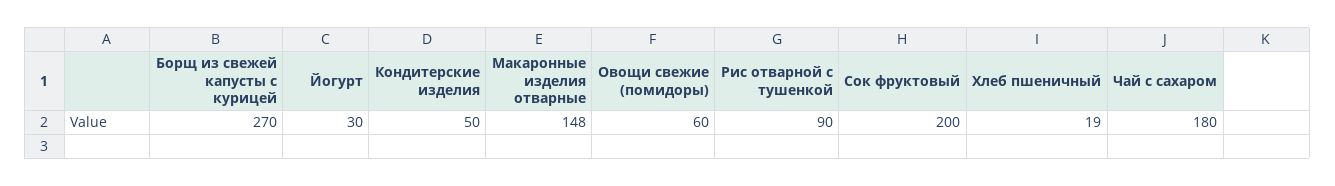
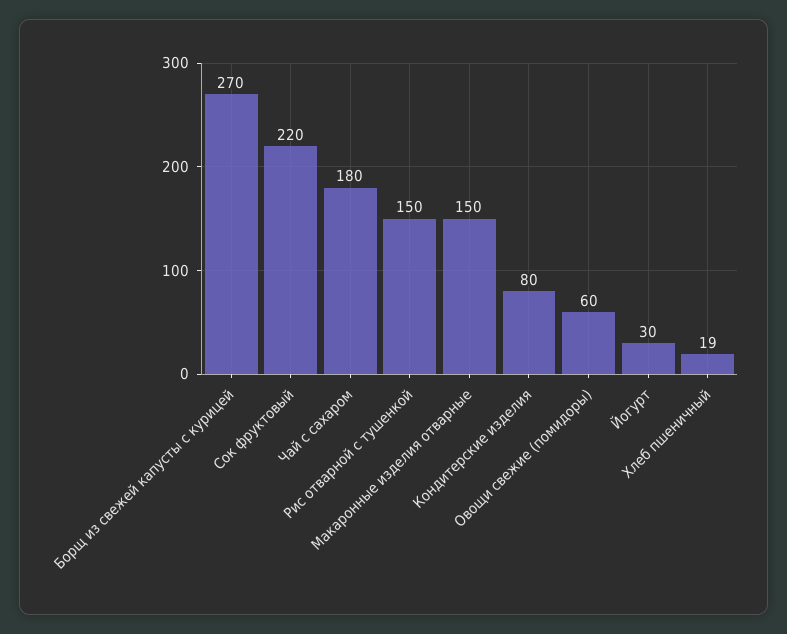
Кондитерские изделия: 50 -> 80
Макаронные изделия отварные: 148 -> 150
Рис отварной с тушенкой: 90 -> 150
Сок фруктовый: 200 -> 220

